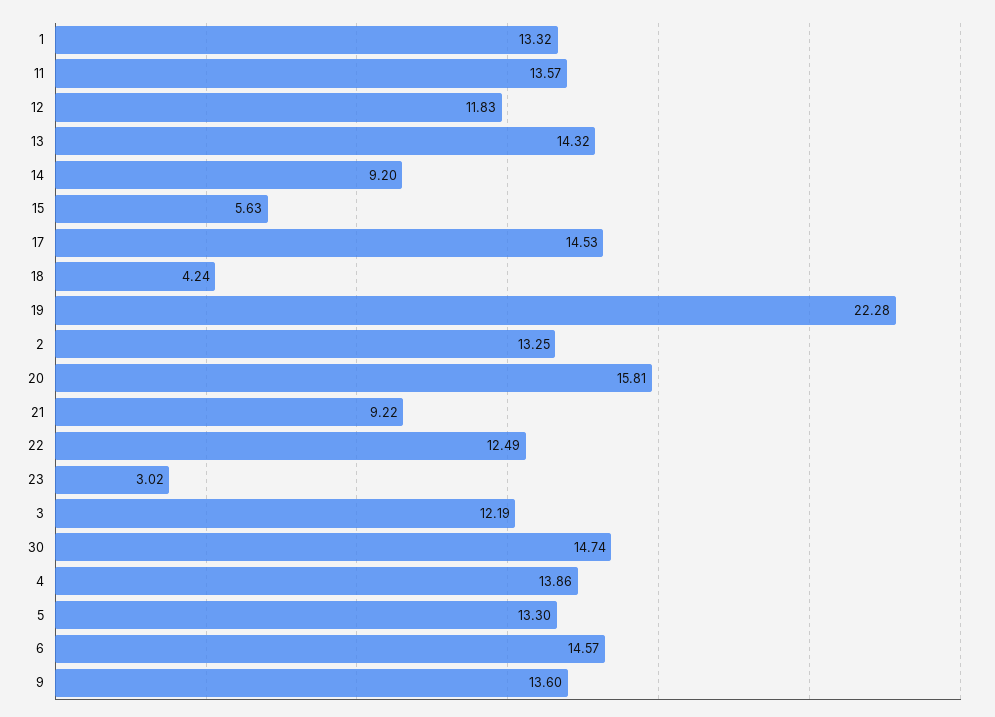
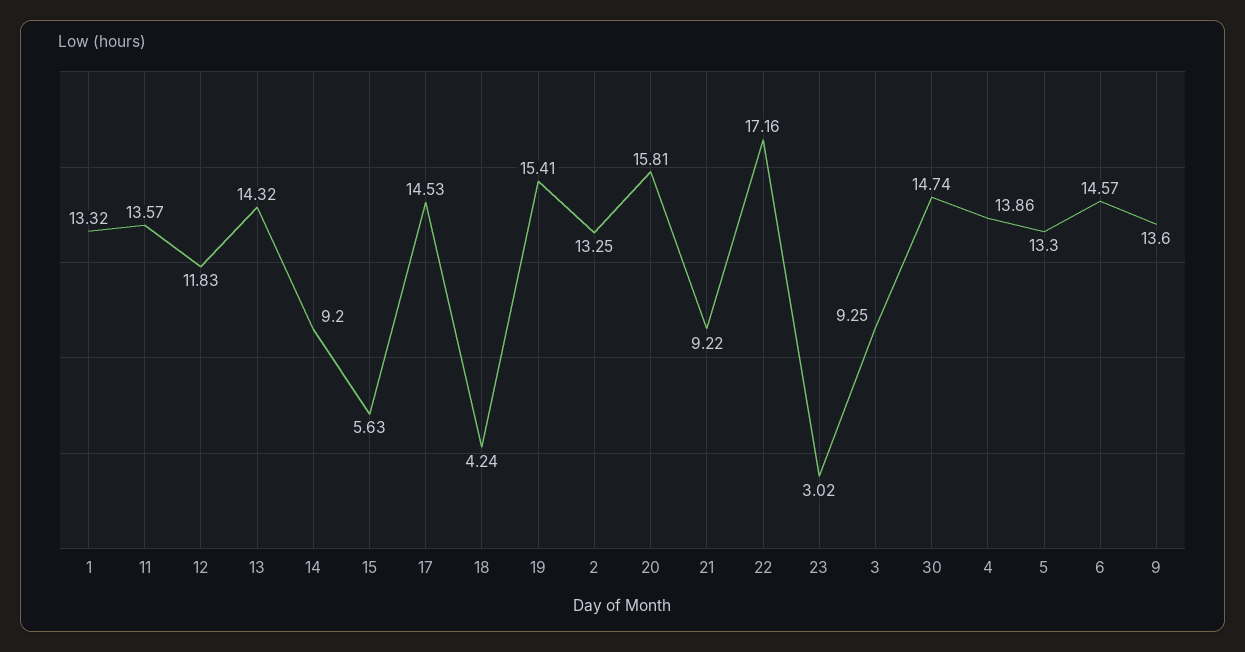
19: 22.28 -> 15.41
22: 12.49 -> 17.16
3: 12.19 -> 9.25

